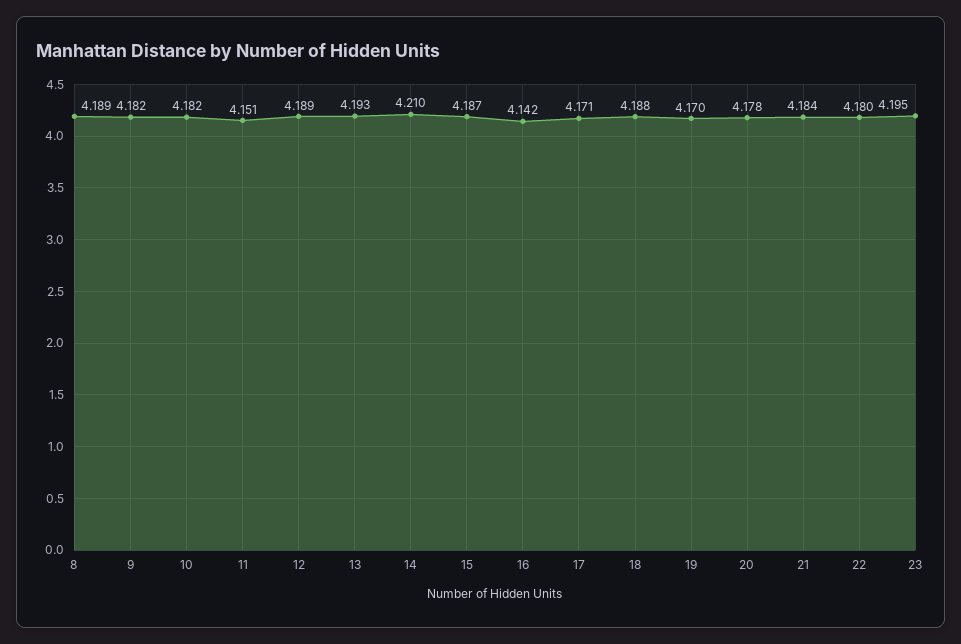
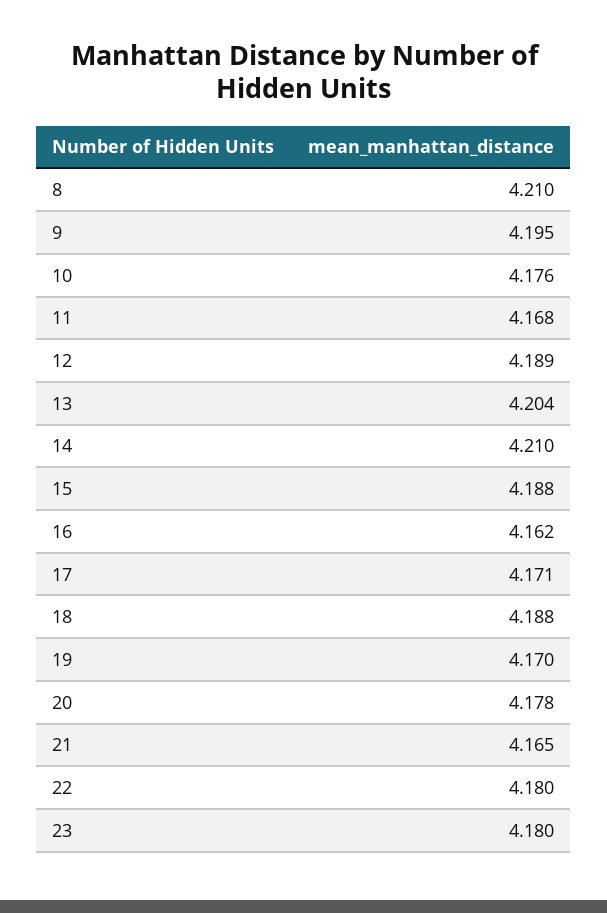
8: 4.189 -> 4.21
9: 4.182 -> 4.195
10: 4.182 -> 4.176
11: 4.151 -> 4.168
13: 4.193 -> 4.204
15: 4.187 -> 4.188
16: 4.142 -> 4.162
21: 4.184 -> 4.165
23: 4.195 -> 4.18

